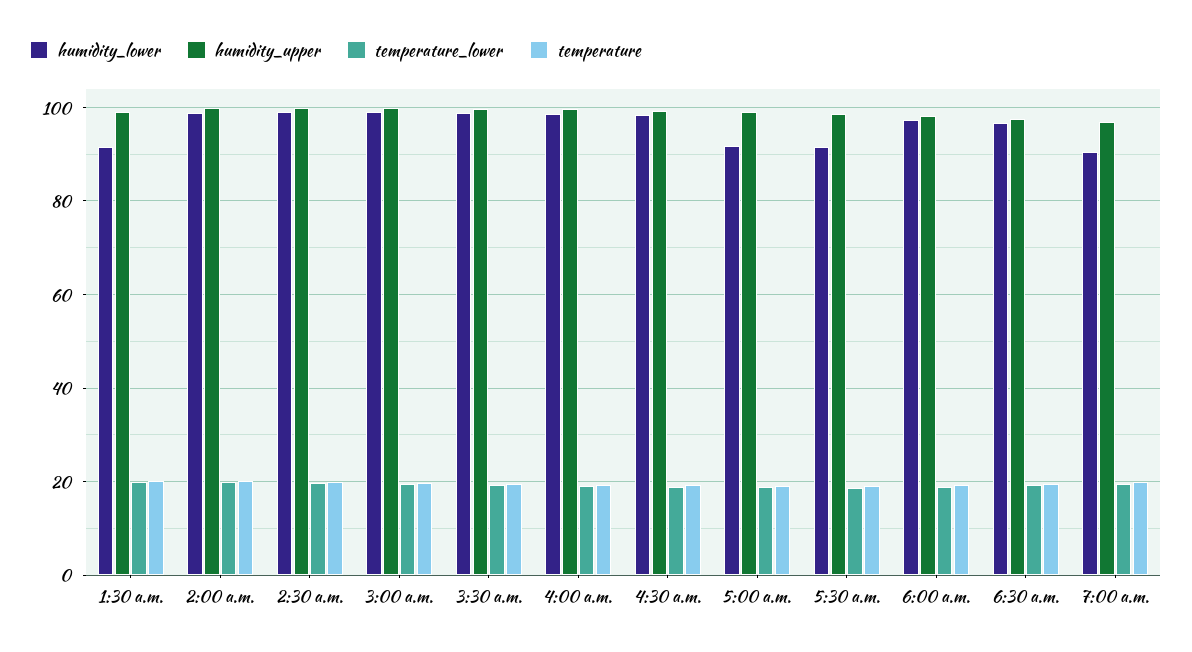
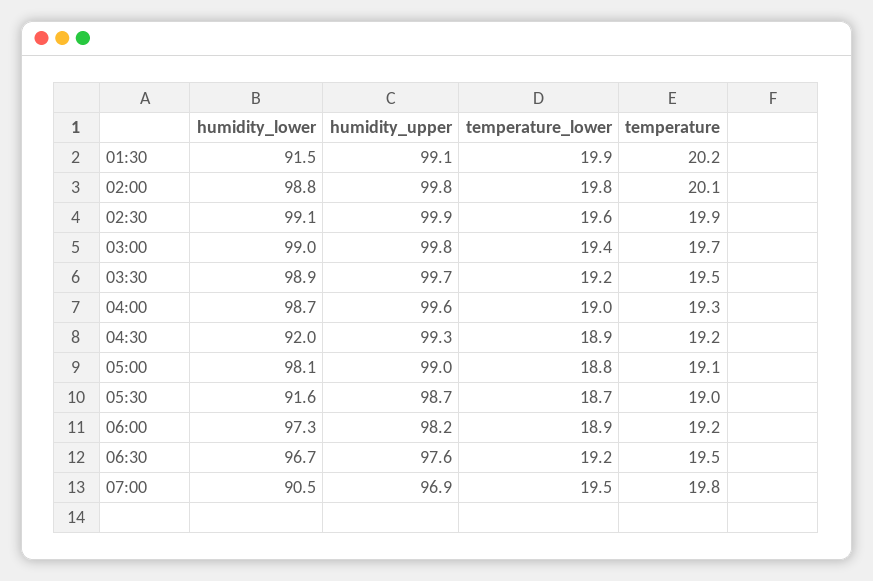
humidity_lower, 4:30 a.m.: 98 -> 92
humidity_lower, 5:00 a.m.: 92 -> 98.1

